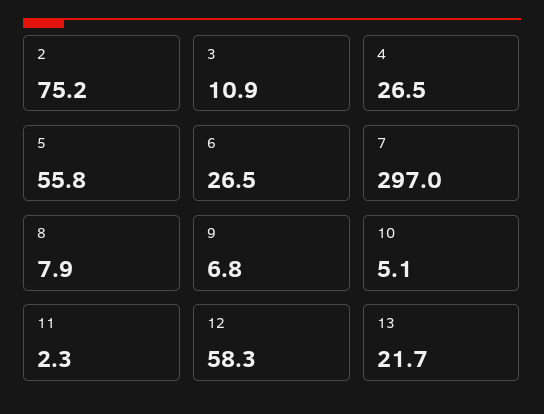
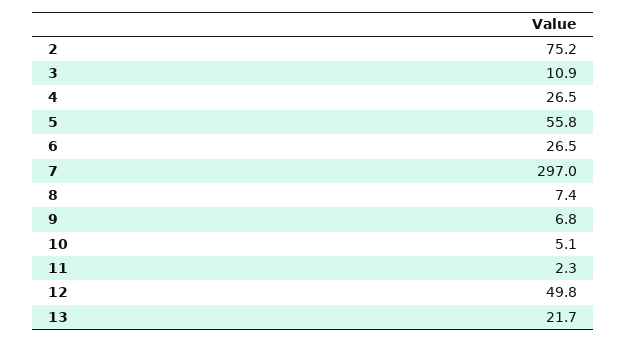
8: 7.9 -> 7.4
12: 58.3 -> 49.8

